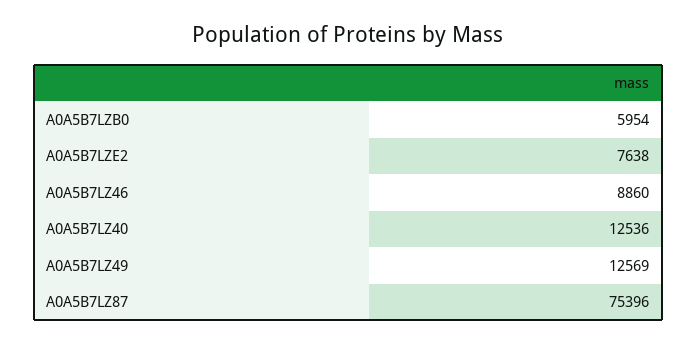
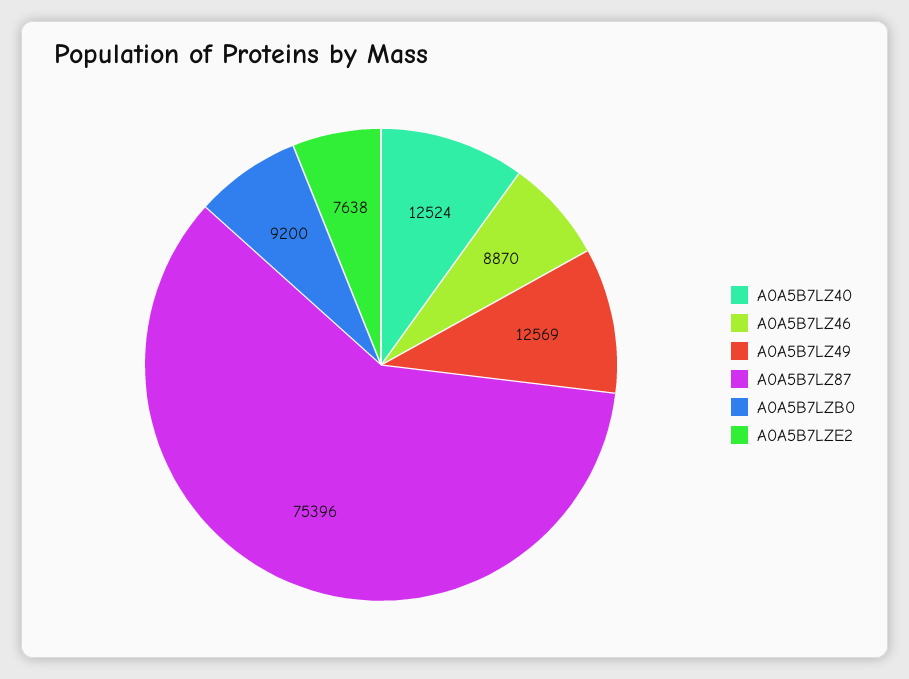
A0A5B7LZB0: 5954 -> 9200
A0A5B7LZ46: 8860 -> 8870
A0A5B7LZ40: 12536 -> 12524

